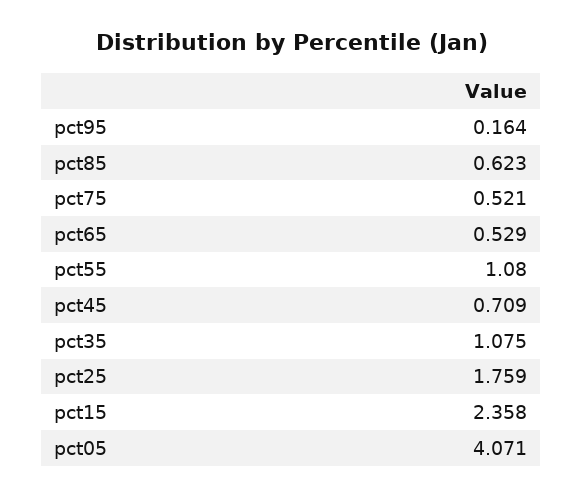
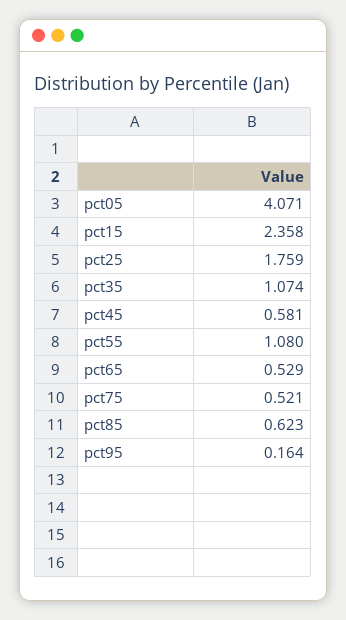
pct45: 0.709 -> 0.581
pct35: 1.075 -> 1.074

